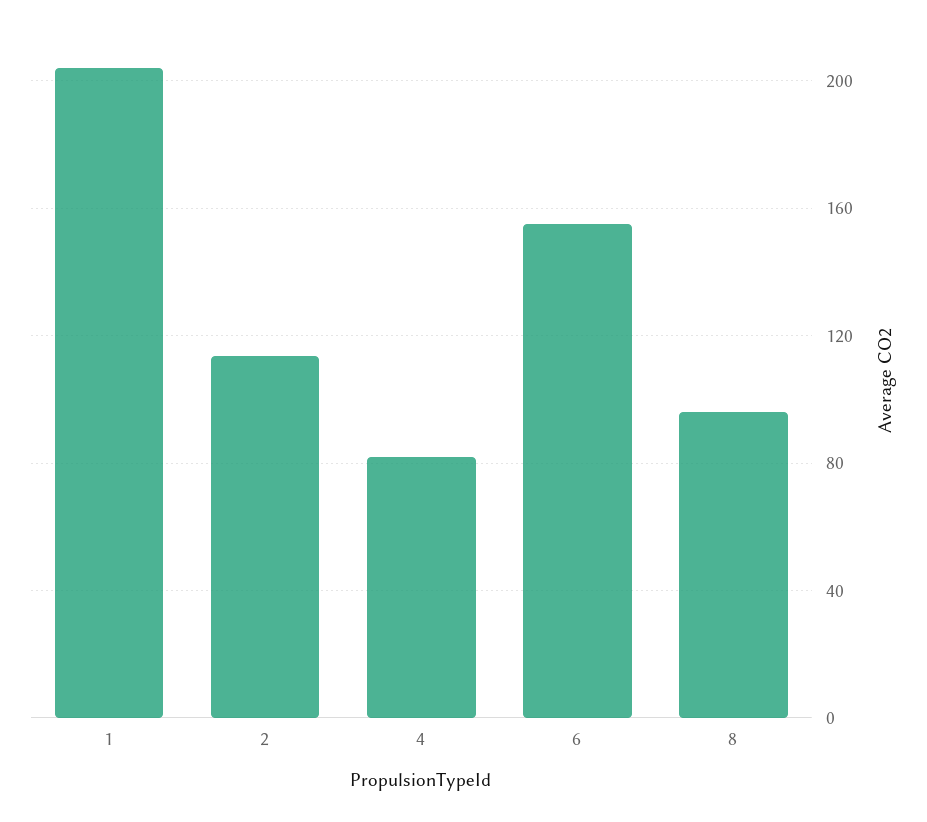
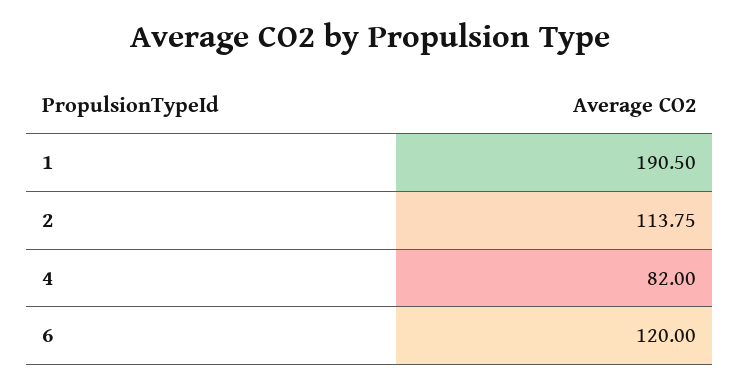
1: 205 -> 190.5
6: 155 -> 120
8: 95 -> none

